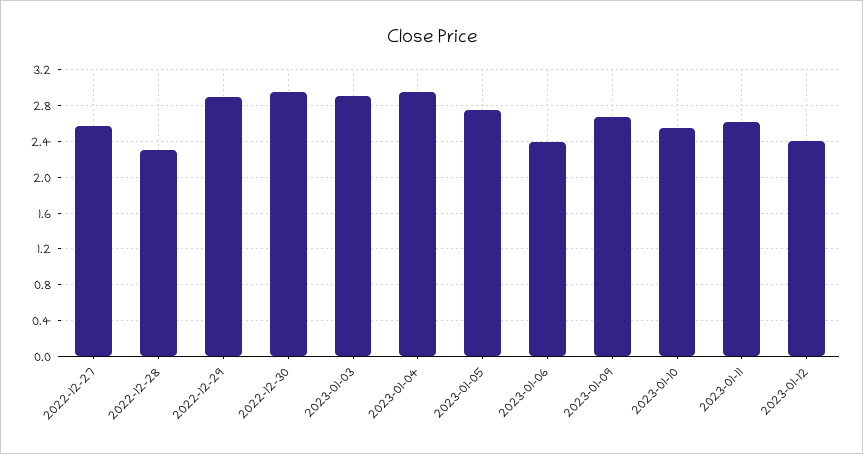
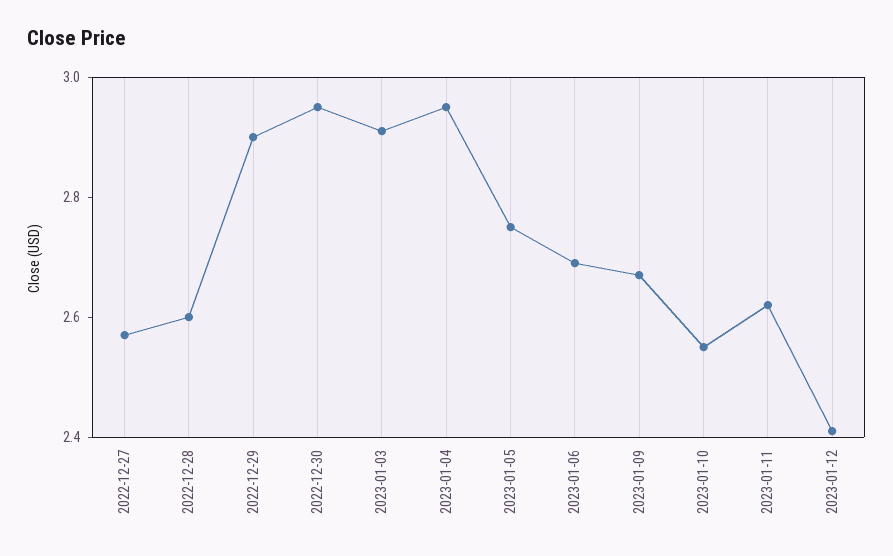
2022-12-28: 2.3 -> 2.6
2023-01-06: 2.4 -> 2.7

